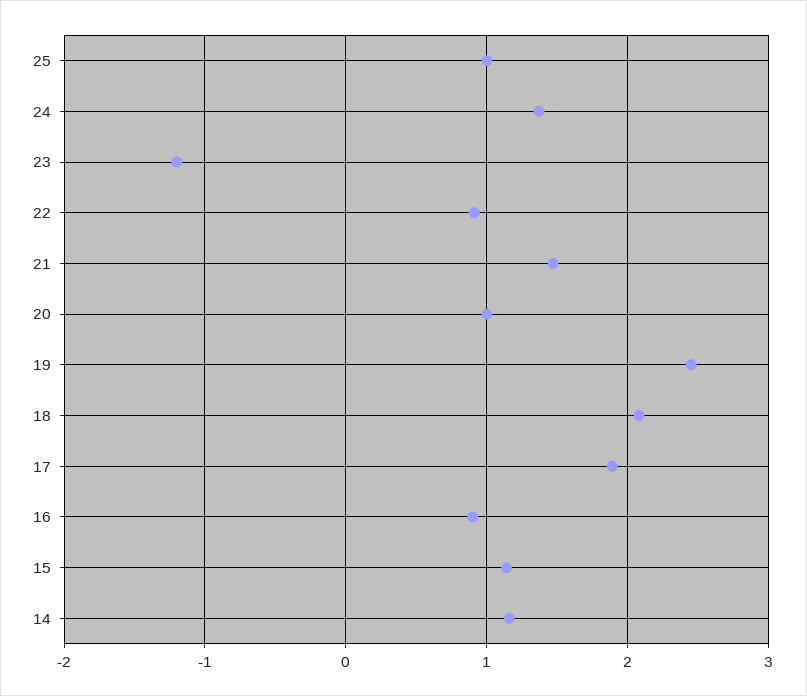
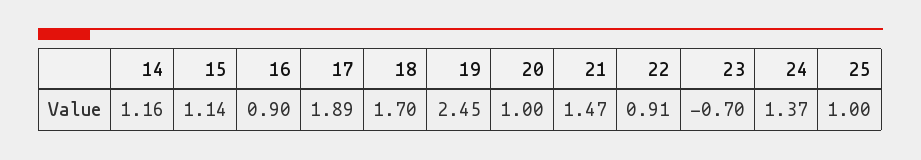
23: -1.2 -> -0.7
18: 2.1 -> 1.7

